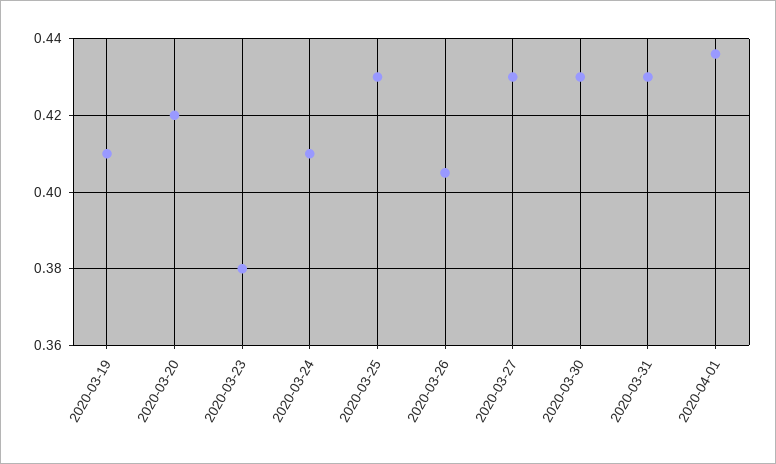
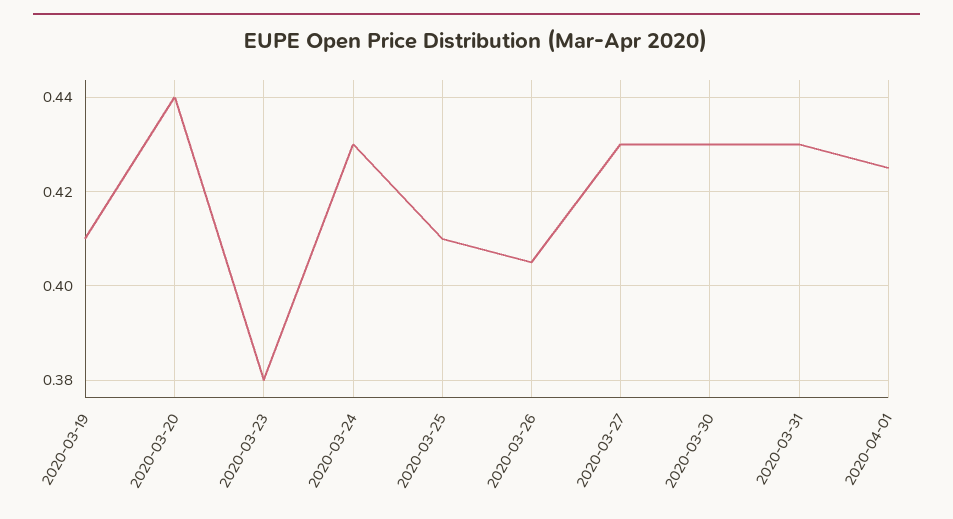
2020-03-20: 0.42 -> 0.44
2020-03-24: 0.41 -> 0.43
2020-03-25: 0.43 -> 0.41
2020-04-01: 0.435 -> 0.425

